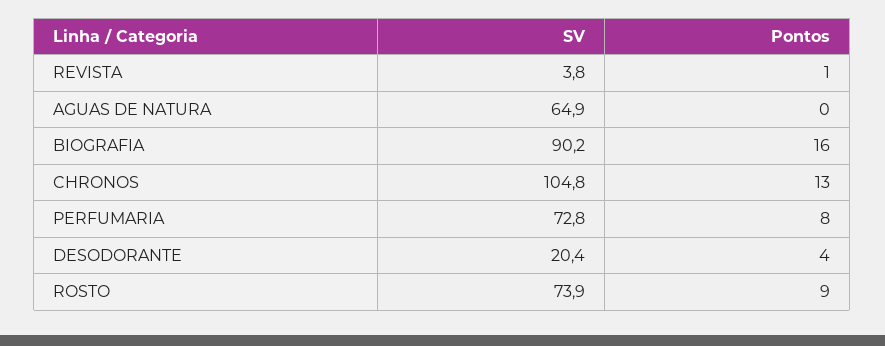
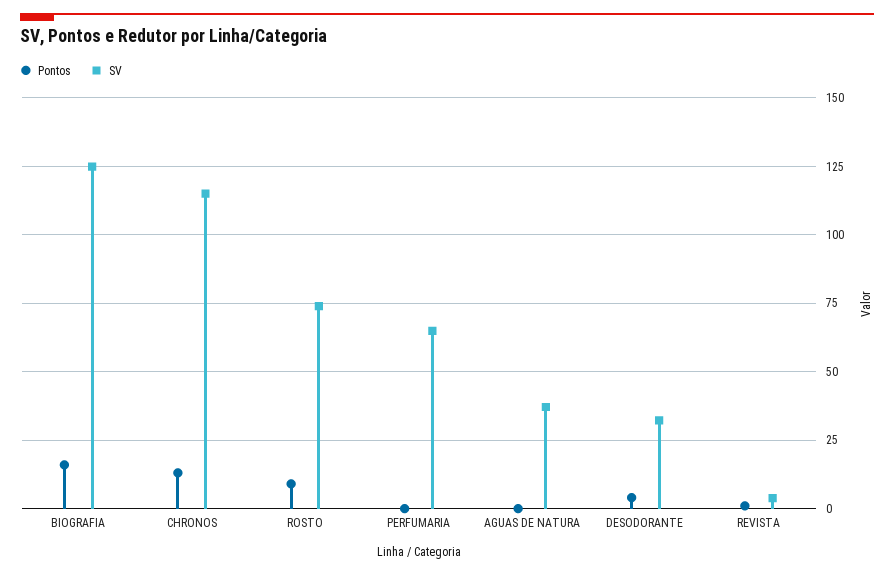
SV, AGUAS DE NATURA: 64.9 -> 37.5
SV, BIOGRAFIA: 90.2 -> 125
SV, CHRONOS: 104.8 -> 115
SV, PERFUMARIA: 72.8 -> 65
Pontos, PERFUMARIA: 8 -> 0
SV, DESODORANTE: 20.4 -> 32.5

